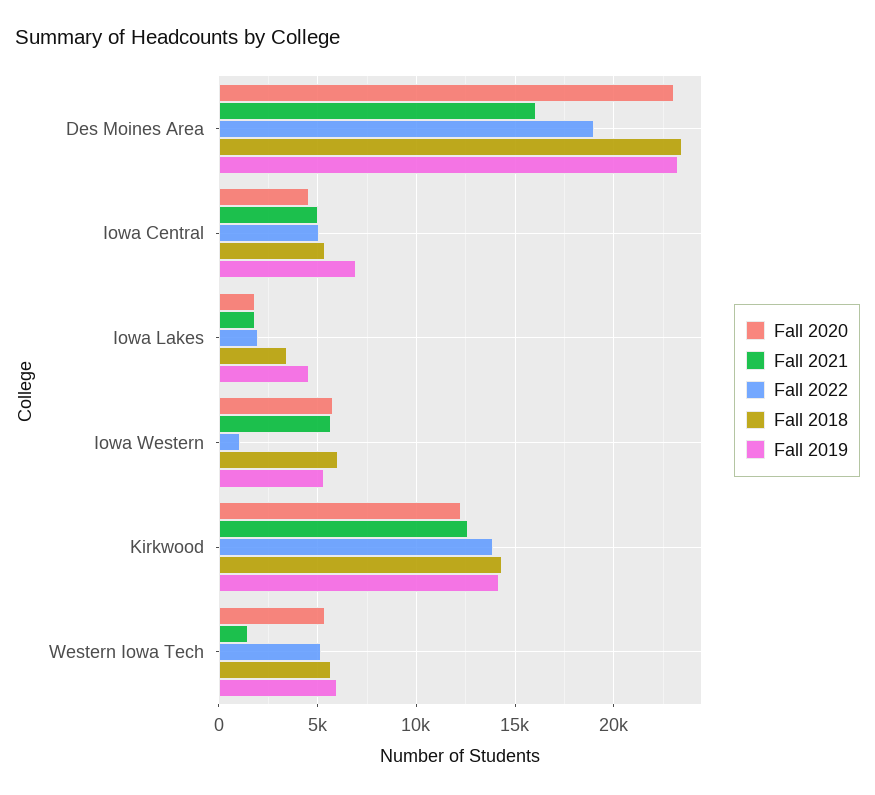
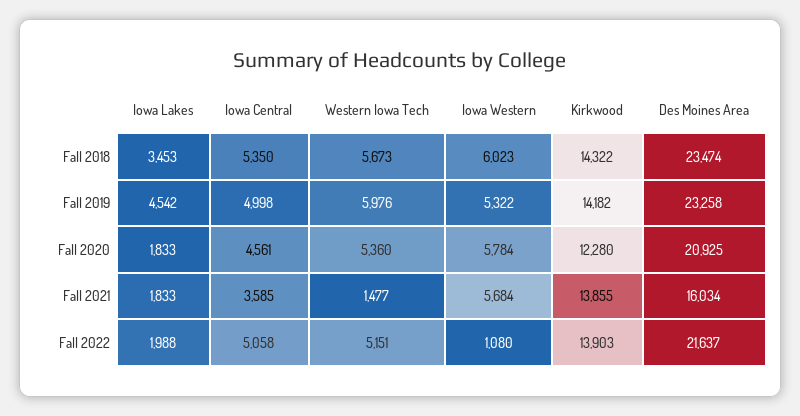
Fall 2020, Des Moines Area: 23000 -> 20925
Fall 2022, Des Moines Area: 19000 -> 21637
Fall 2021, Iowa Central: 5000 -> 3585
Fall 2019, Iowa Central: 7000 -> 4998
Fall 2021, Kirkwood: 12500 -> 13855

